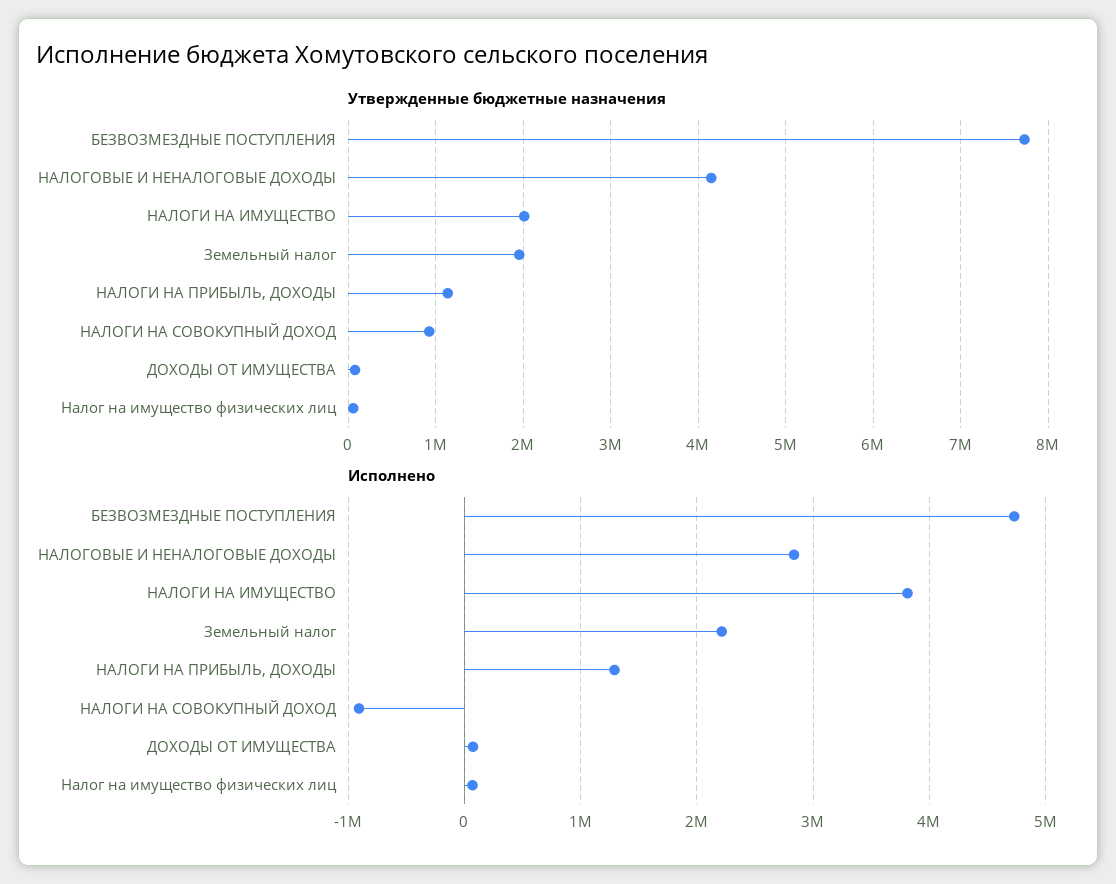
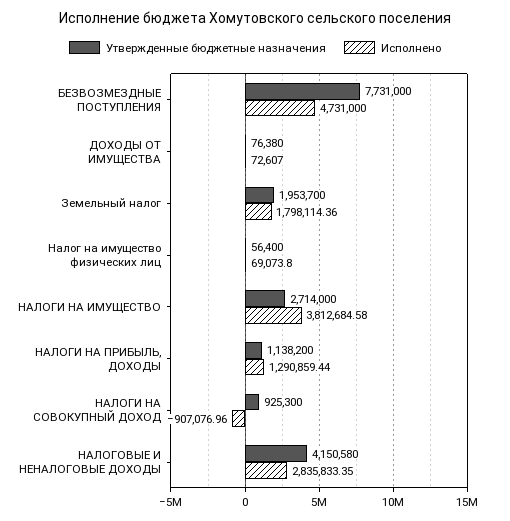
Утвержденные бюджетные назначения, НАЛОГИ НА ИМУЩЕСТВО: 2000000 -> 2714000
Исполнено, Земельный налог: 2200000 -> 1798114.36

